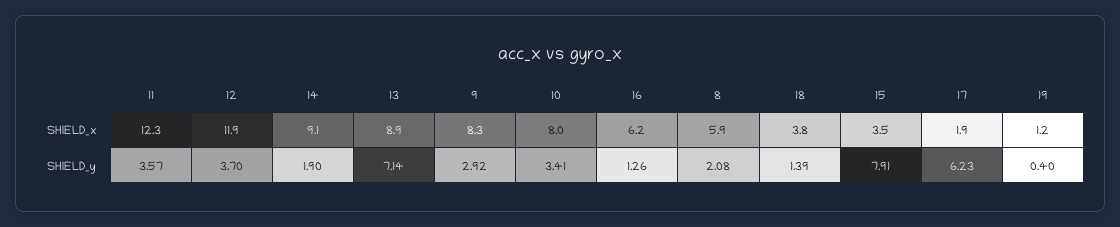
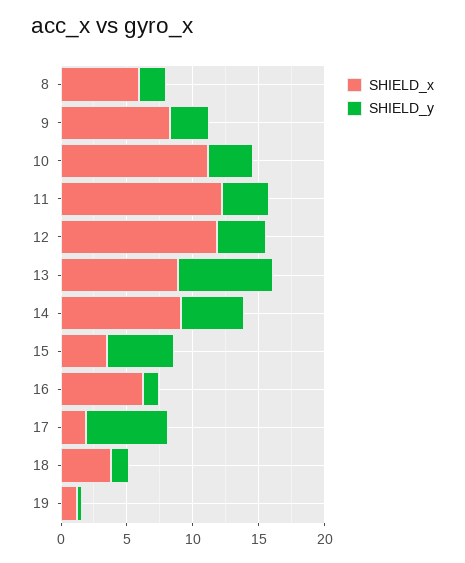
SHIELD_x, 10: 8 -> 11
SHIELD_y, 14: 1.9 -> 5
SHIELD_y, 15: 7.91 -> 5

